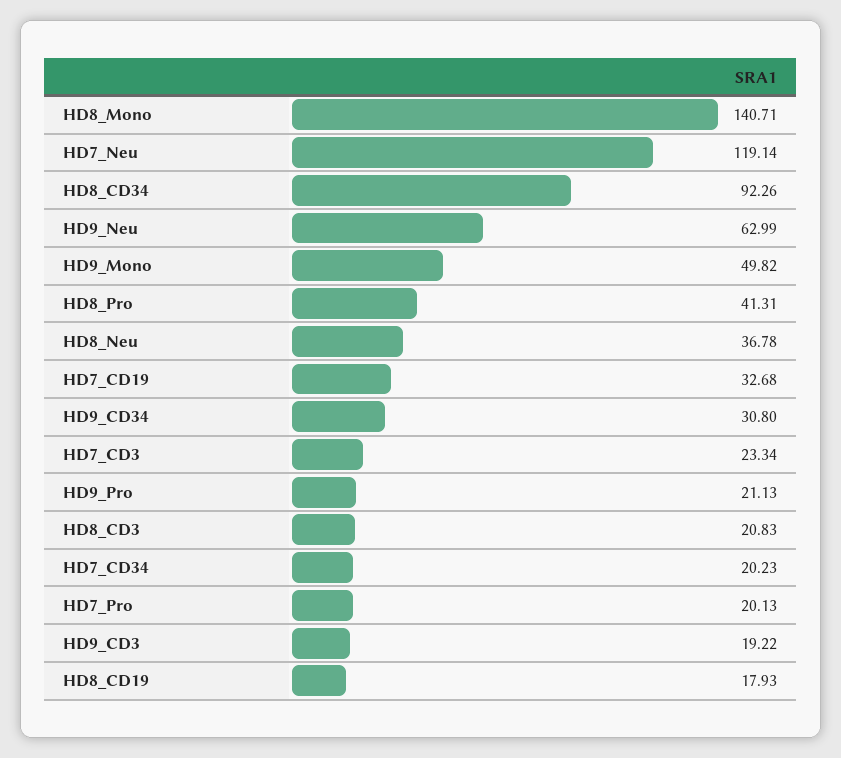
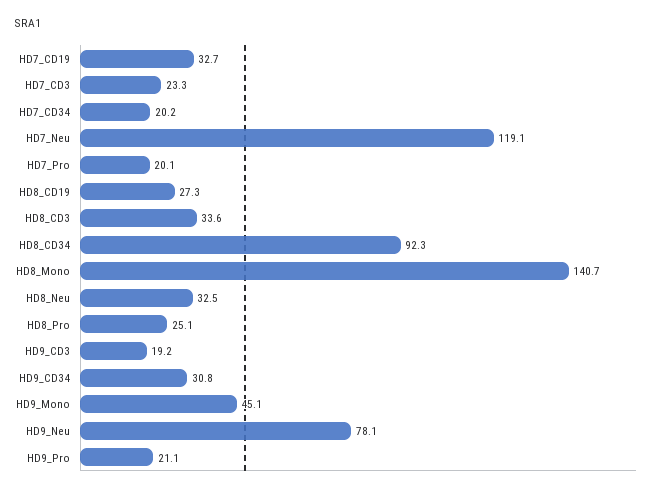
HD9_Neu: 62.99 -> 78.1
HD9_Mono: 49.82 -> 45.1
HD8_Pro: 41.31 -> 25.1
HD8_Neu: 36.78 -> 32.5
HD8_CD3: 20.83 -> 33.6
HD8_CD19: 17.93 -> 27.3

